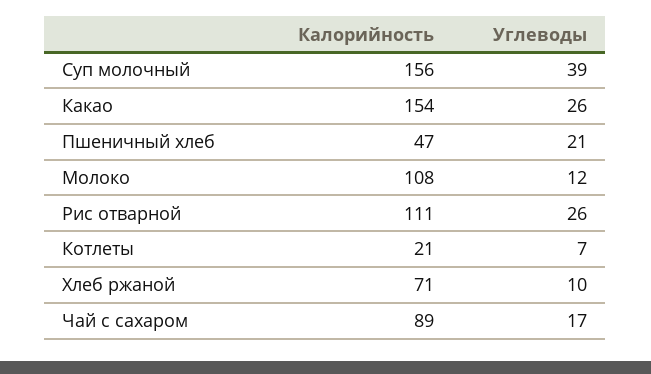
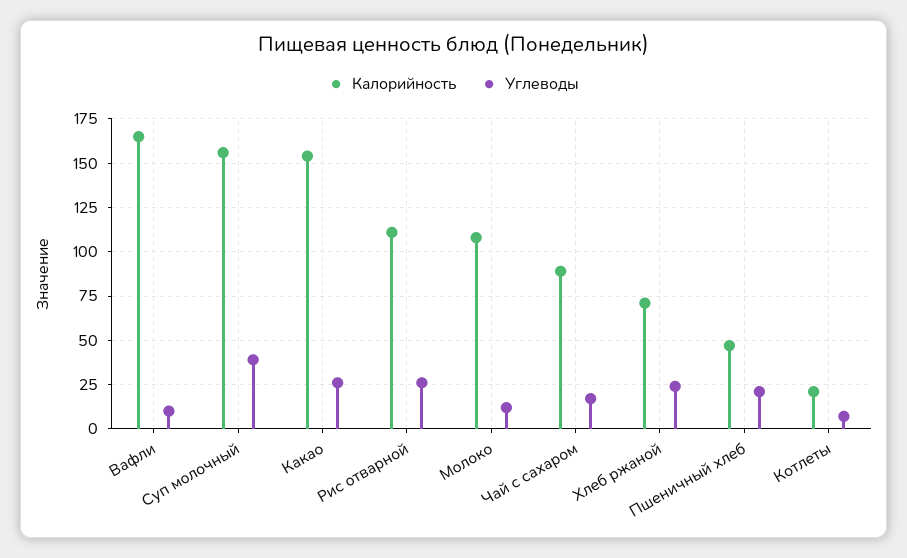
Углеводы, Хлеб ржаной: 10 -> 25
Калорийность, Вафли: none -> 165
Углеводы, Вафли: none -> 10

